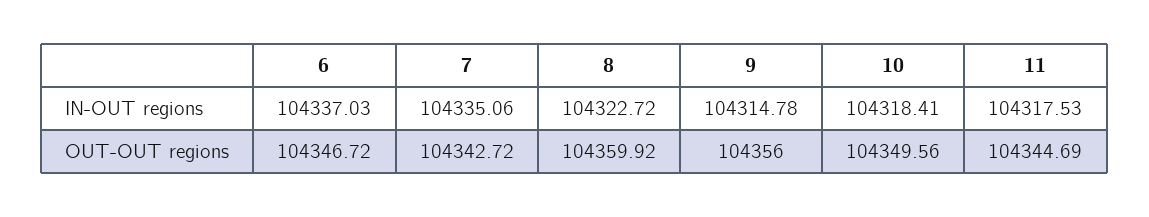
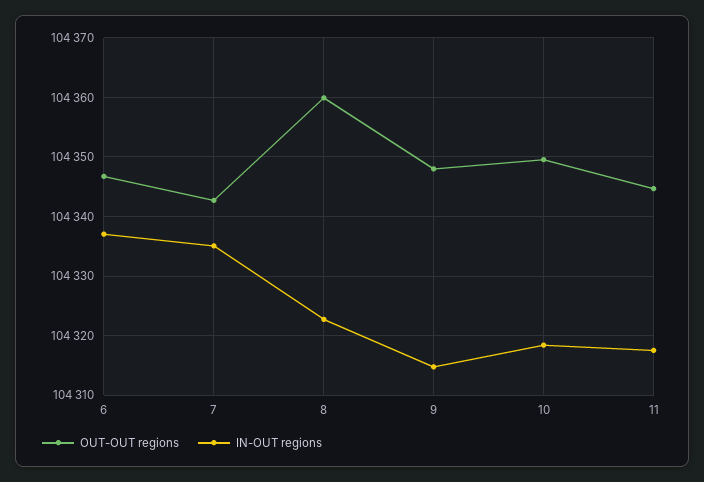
OUT-OUT regions, 9: 104356 -> 104348

